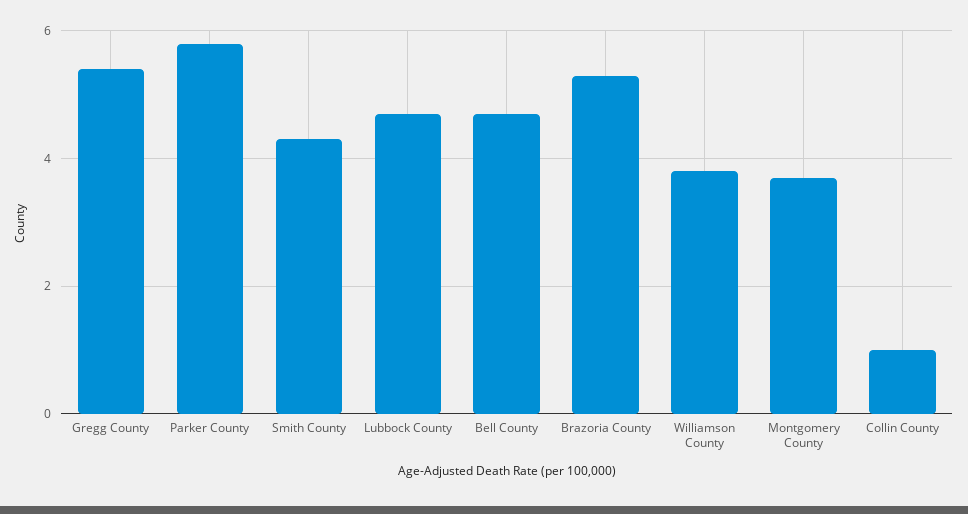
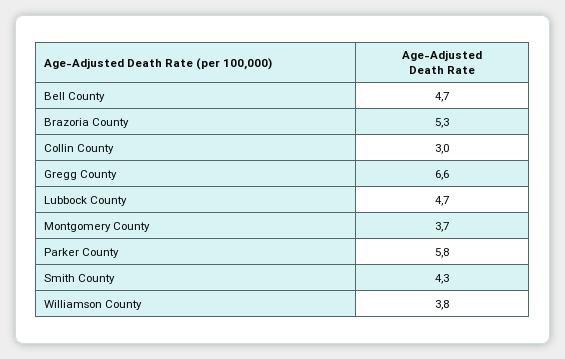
Gregg County: 5.5 -> 6.6
Collin County: 1 -> 3

